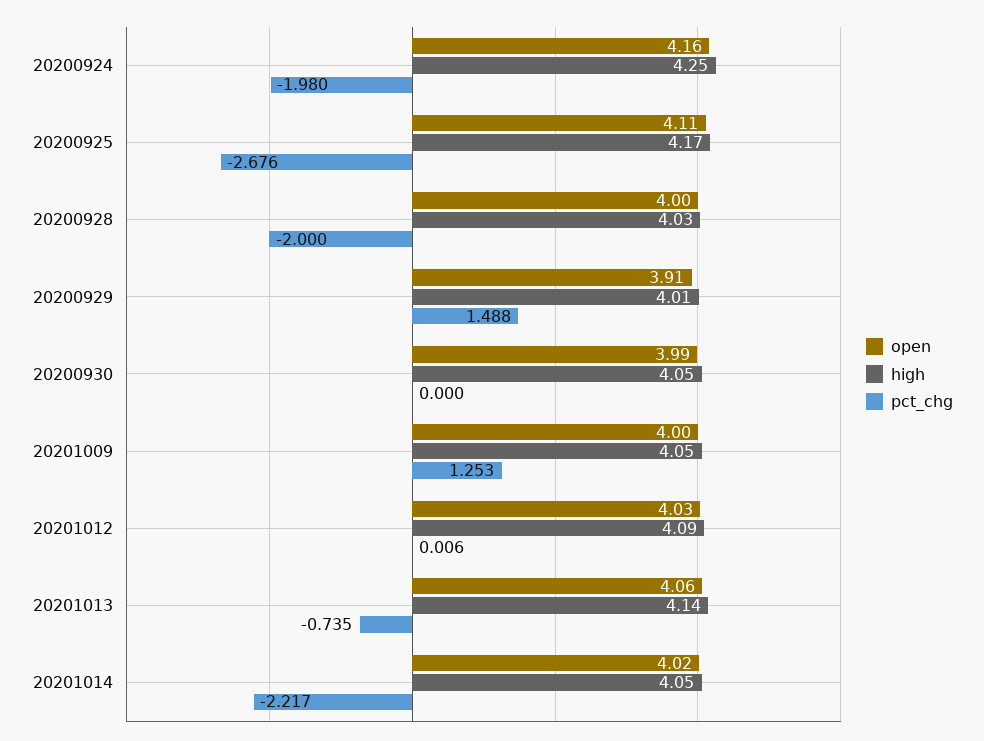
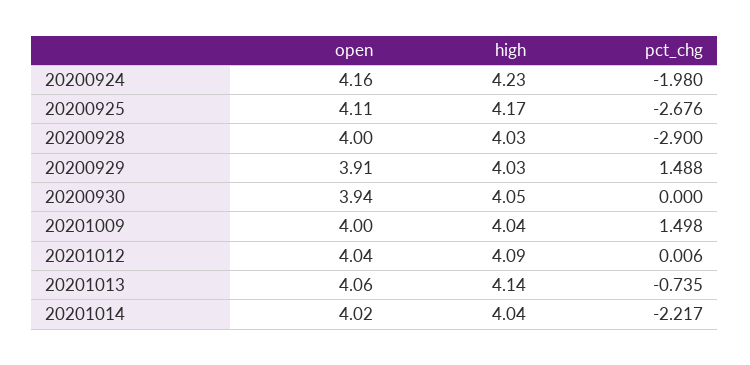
high, 20200924: 4.25 -> 4.23
pct_chg, 20200928: -2 -> -2.9
high, 20200929: 4.01 -> 4.03
open, 20200930: 3.99 -> 3.94
high, 20201009: 4.05 -> 4.04
pct_chg, 20201009: 1.253 -> 1.498
open, 20201012: 4.03 -> 4.04
high, 20201014: 4.05 -> 4.04

